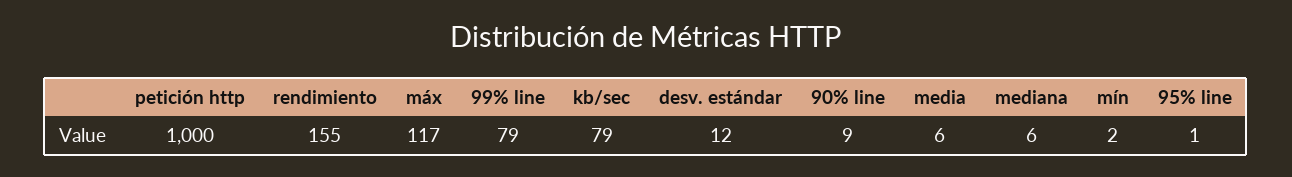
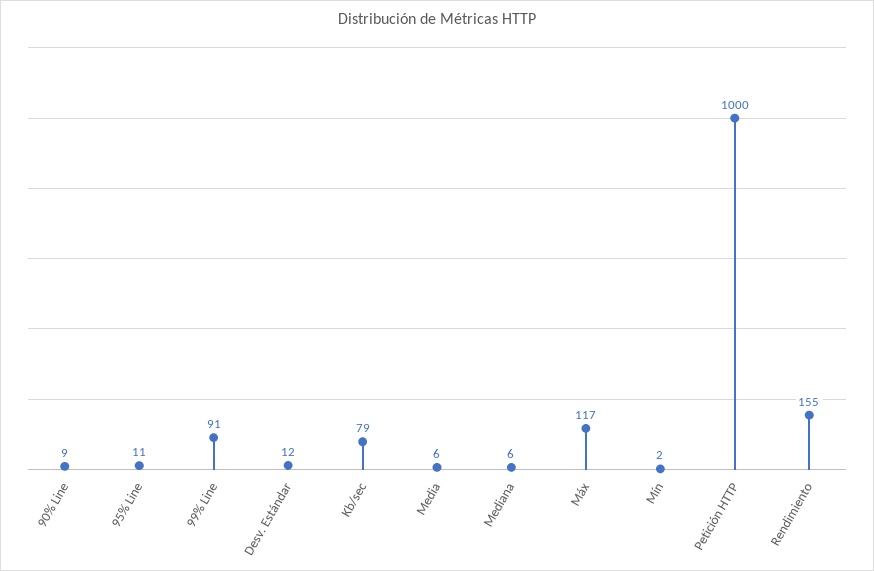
99% line: 79 -> 91
95% line: 1 -> 11

